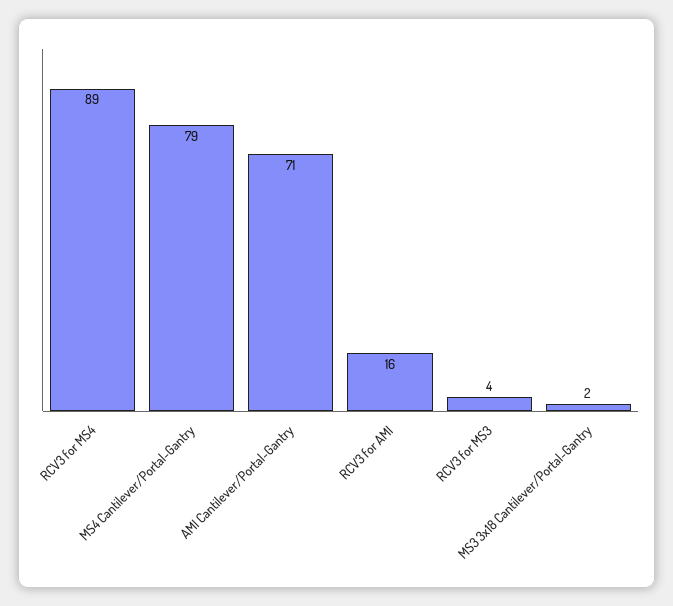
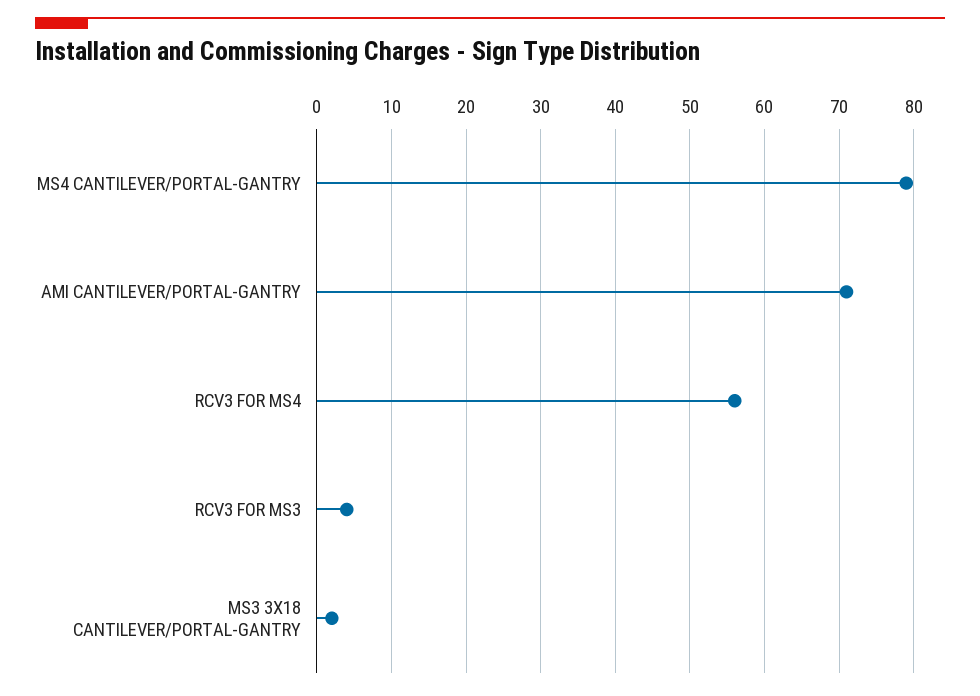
RCV3 for MS4: 89 -> 56
RCV3 for AMI: 16 -> none

